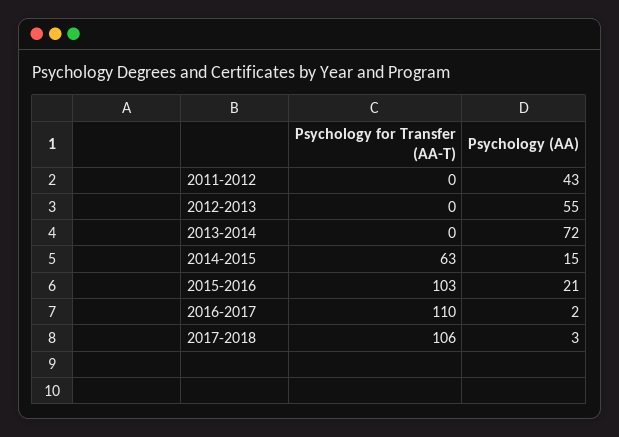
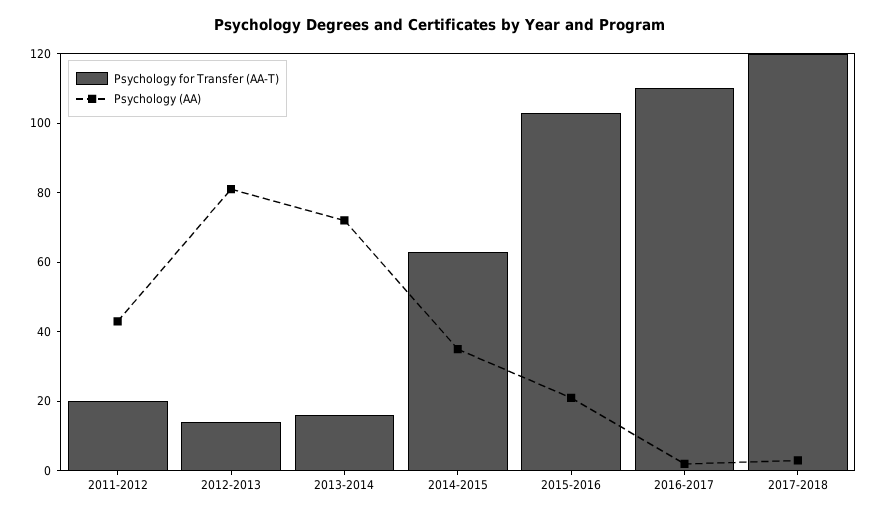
Psychology for Transfer (AA-T), 2011-2012: 0 -> 20
Psychology for Transfer (AA-T), 2012-2013: 0 -> 15
Psychology (AA), 2012-2013: 55 -> 80
Psychology for Transfer (AA-T), 2013-2014: 0 -> 15
Psychology (AA), 2014-2015: 15 -> 35
Psychology for Transfer (AA-T), 2017-2018: 106 -> 120

